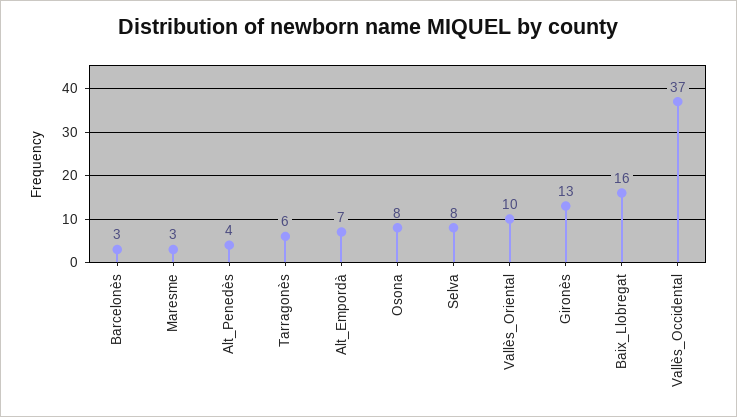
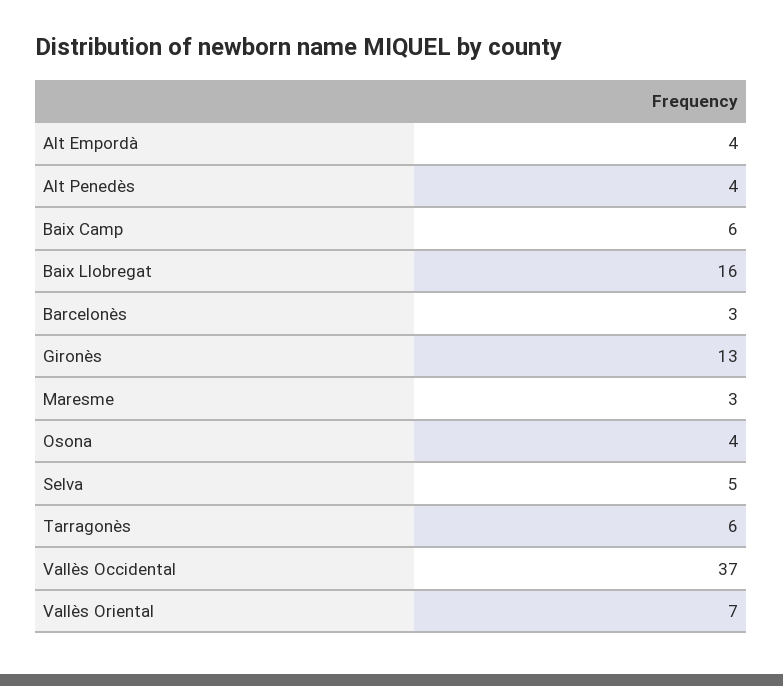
Alt_Empordà: 7 -> 4
Osona: 8 -> 4
Selva: 8 -> 5
Vallès_Oriental: 10 -> 7
Baix Camp: none -> 6

